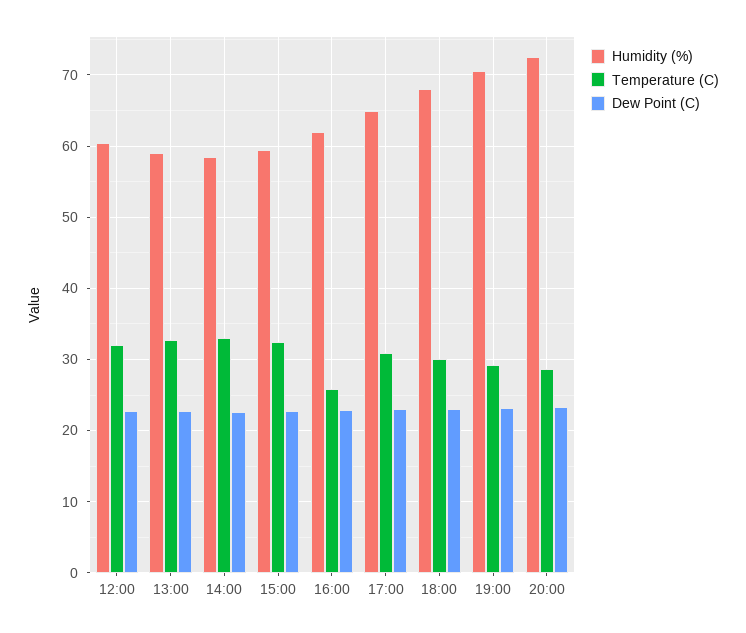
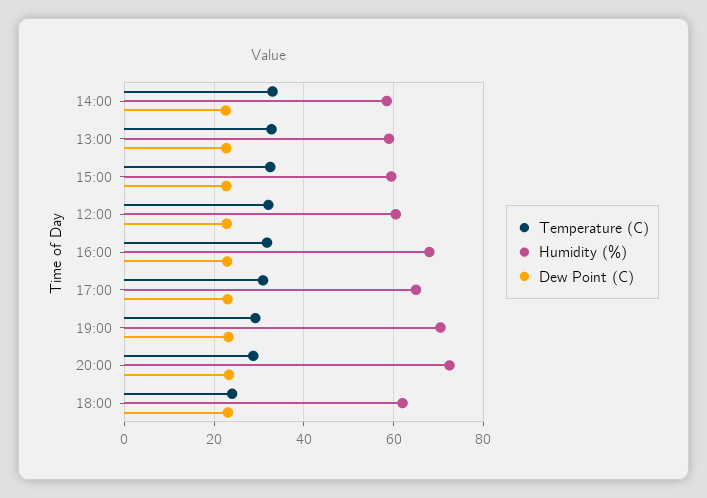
Humidity (%), 16:00: 62 -> 68
Temperature (C), 16:00: 26 -> 32
Humidity (%), 18:00: 68 -> 62
Temperature (C), 18:00: 30 -> 24

